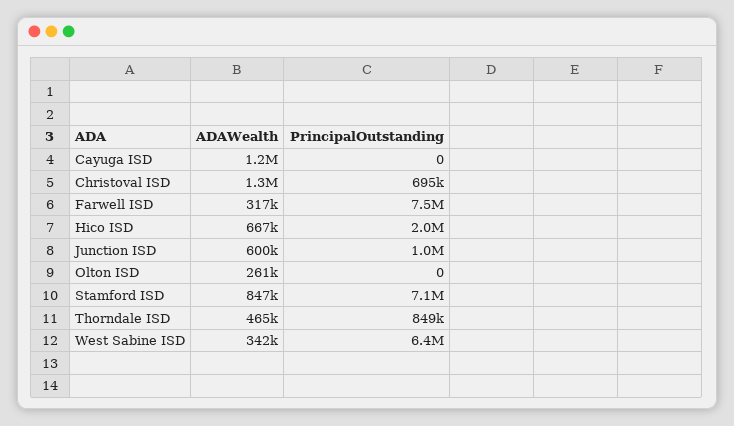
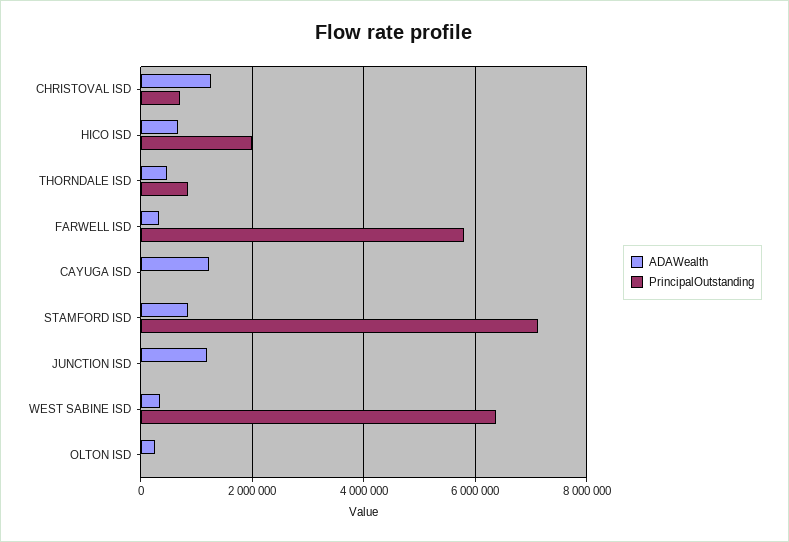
PrincipalOutstanding, Farwell ISD: 7500000 -> 5800000
ADAWealth, Junction ISD: 600000 -> 1200000
PrincipalOutstanding, Junction ISD: 1000000 -> 0

